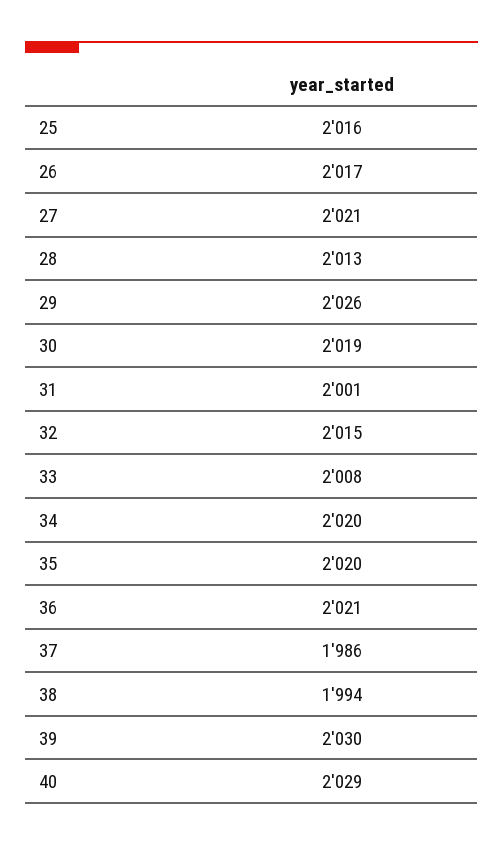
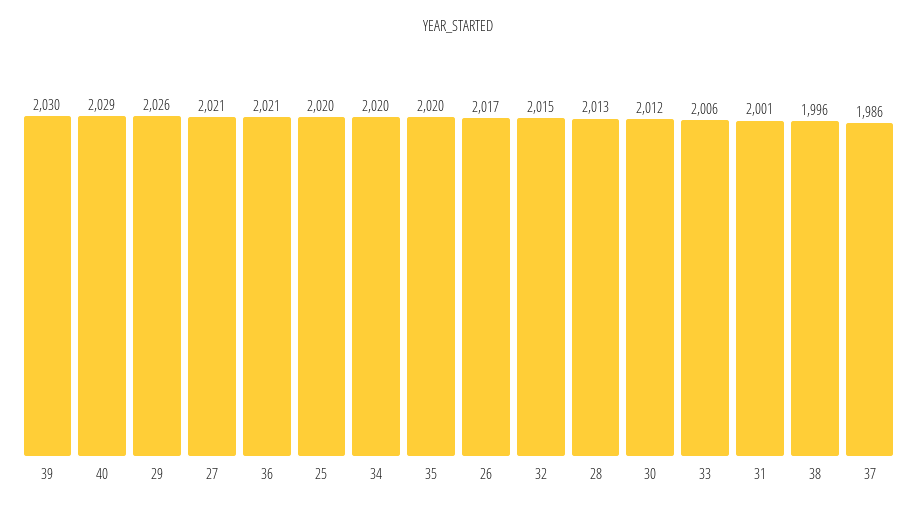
25: 2016 -> 2020
30: 2019 -> 2012
33: 2008 -> 2006
38: 1994 -> 1996

